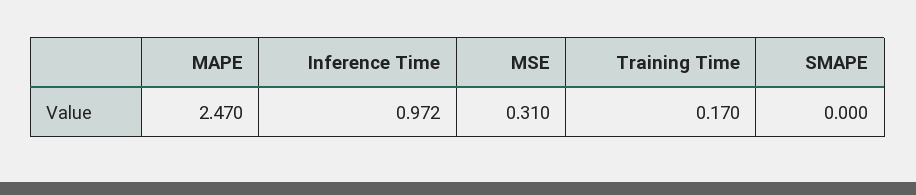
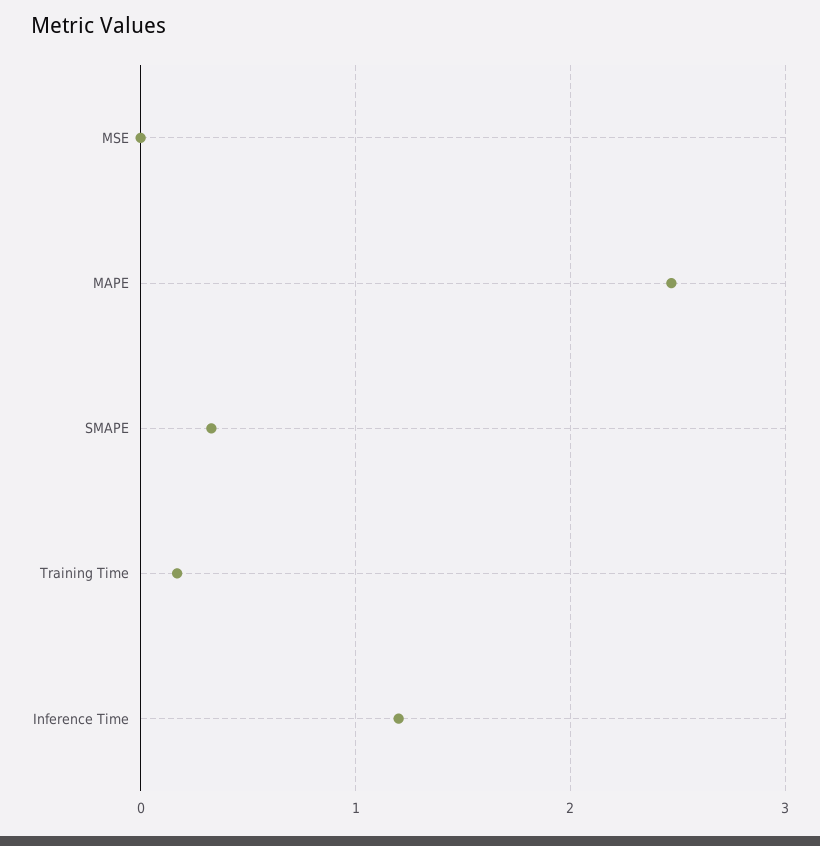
Inference Time: 0.972 -> 1.2
MSE: 0.31 -> 0
SMAPE: 0 -> 0.3

